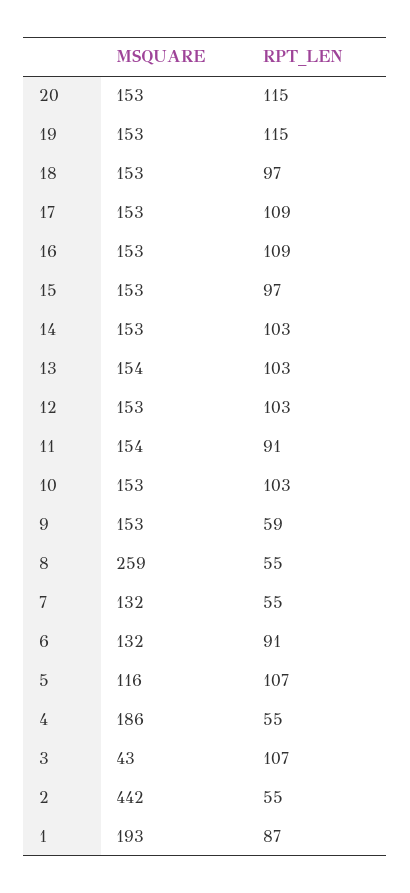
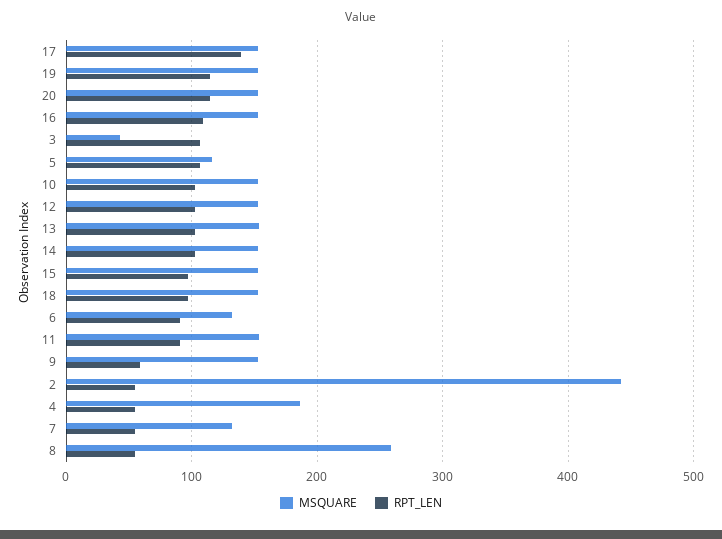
RPT_LEN, 17: 109 -> 140
MSQUARE, 1: 193 -> none
RPT_LEN, 1: 87 -> none

